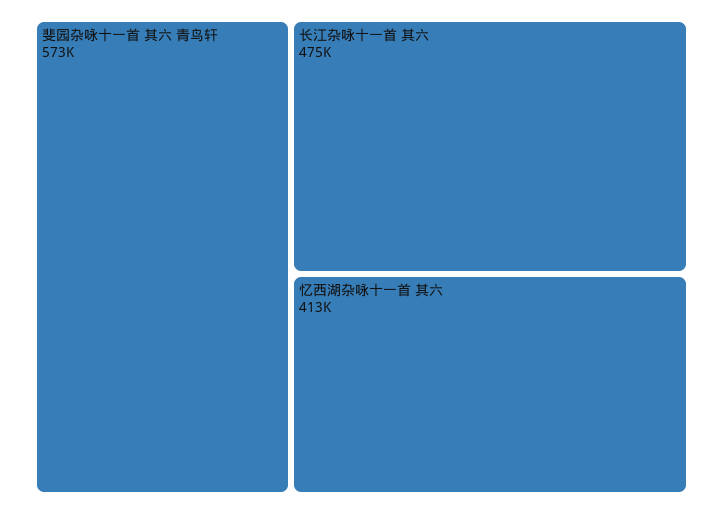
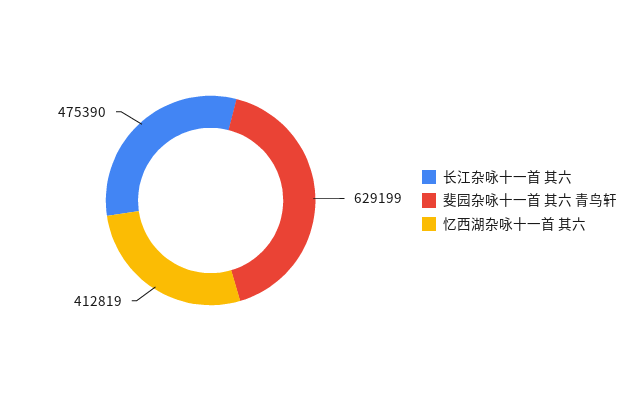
斐园杂咏十一首 其六 青鸟轩: 573000 -> 629199

